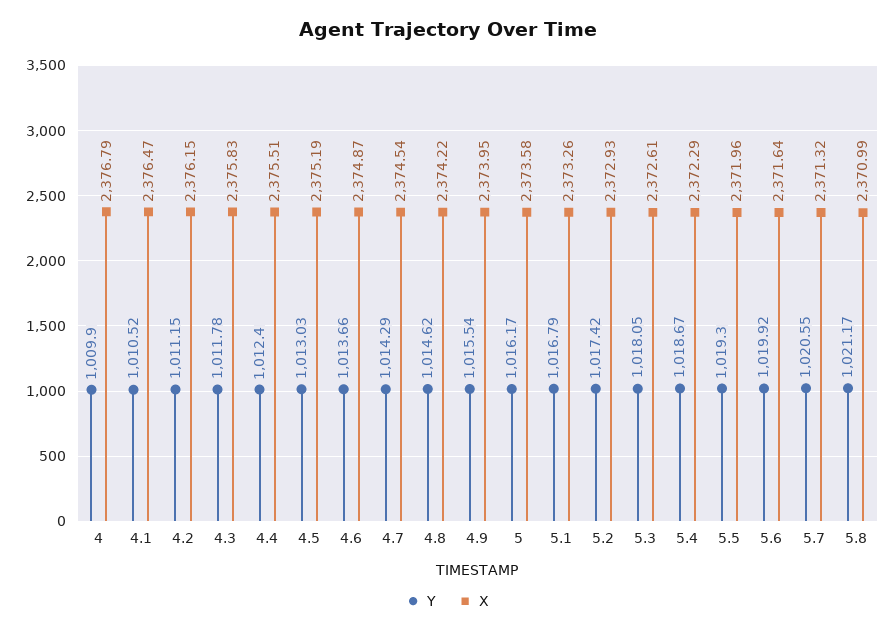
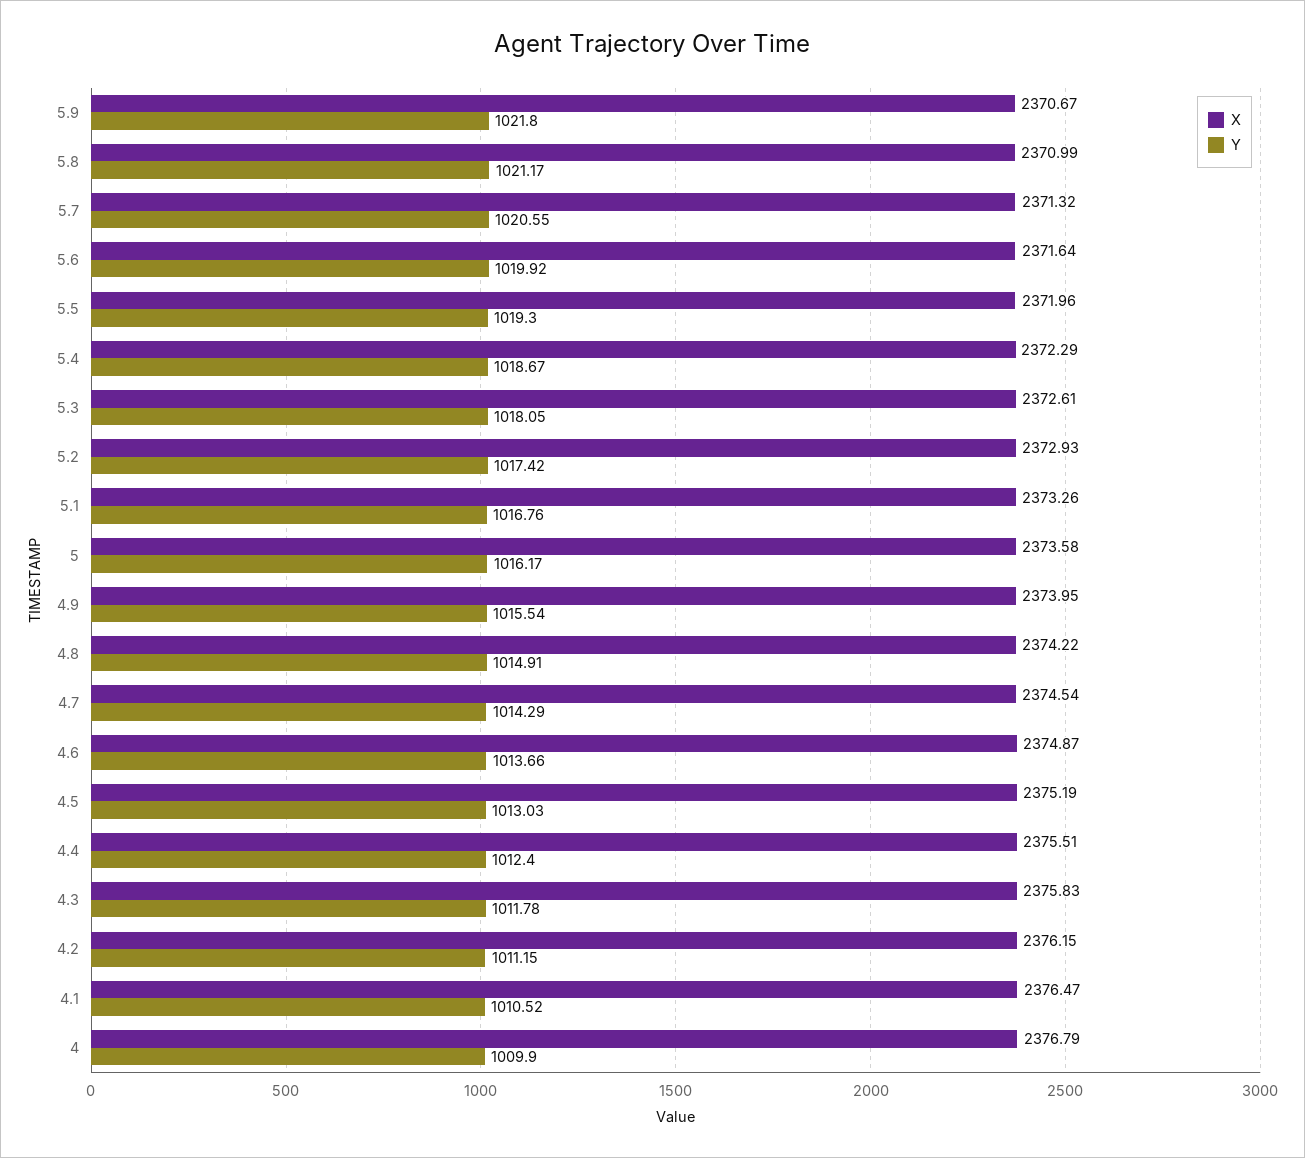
Y, 4.8: 1014.62 -> 1014.91
Y, 5.1: 1016.79 -> 1016.76
X, 5.9: none -> 2370.67
Y, 5.9: none -> 1021.8

